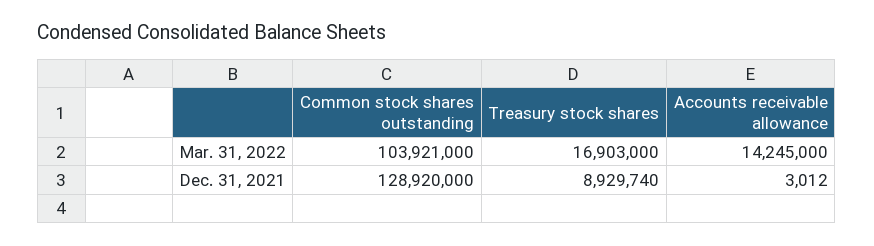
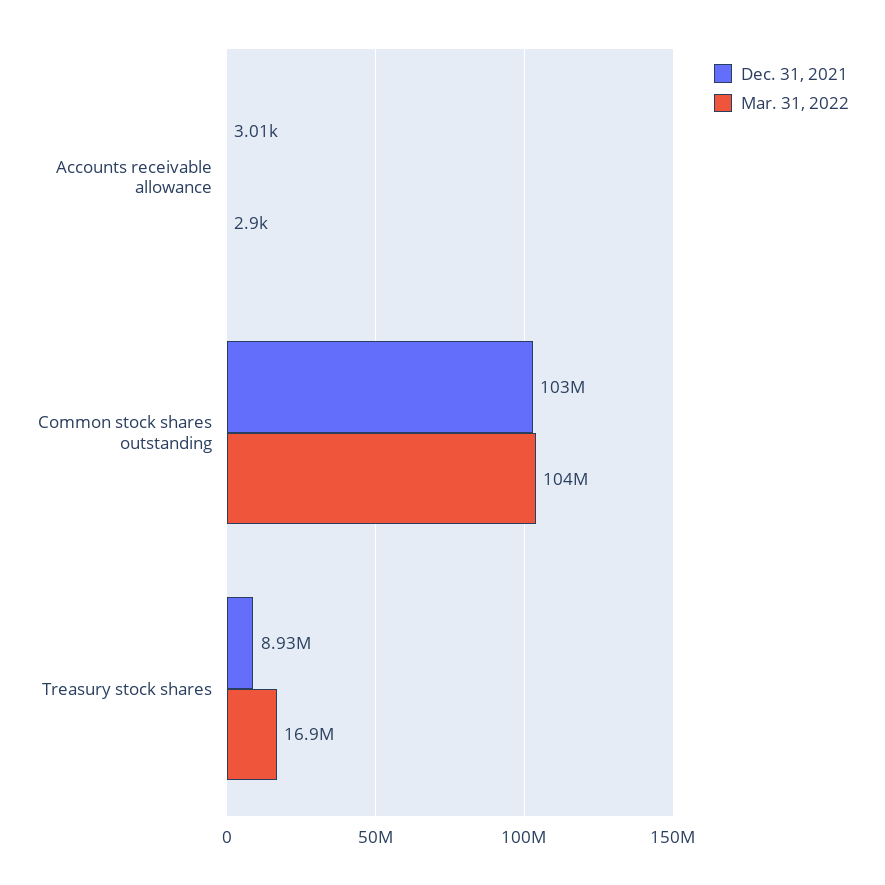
Mar. 31, 2022, Accounts receivable allowance: 14245000 -> 2900
Dec. 31, 2021, Common stock shares outstanding: 128920000 -> 103000000

